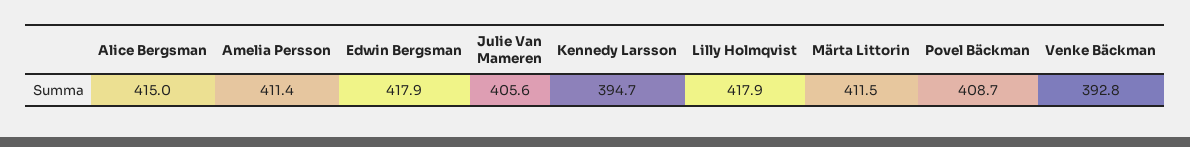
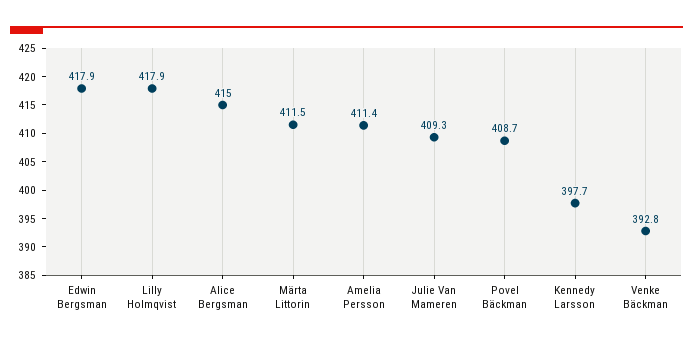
Julie Van Mameren: 405.6 -> 409.3
Kennedy Larsson: 394.7 -> 397.7

